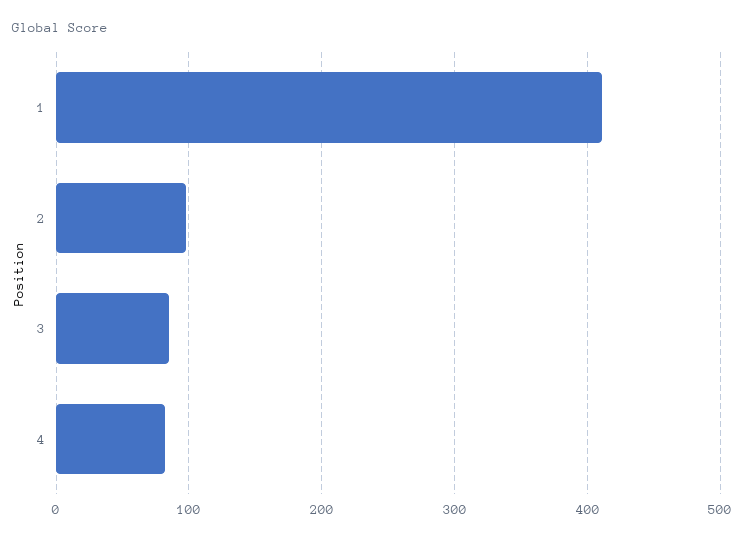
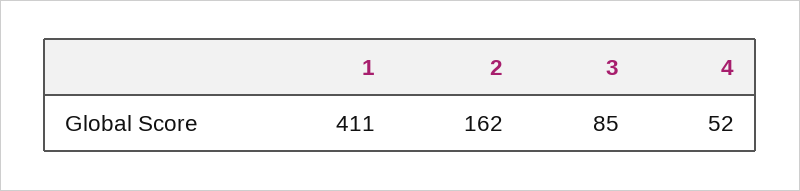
2: 100 -> 162
4: 80 -> 52

